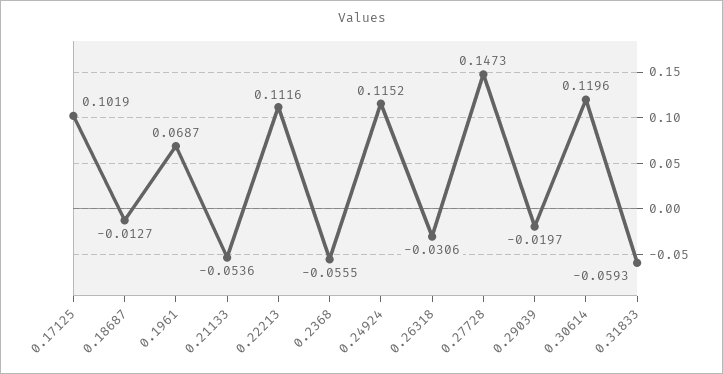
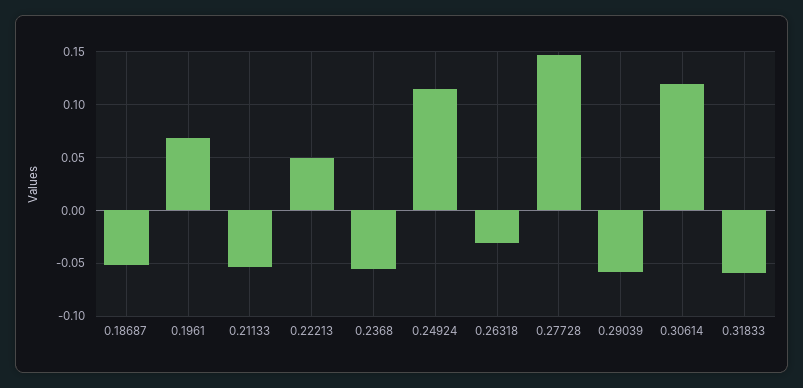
0.17125: 0.1019 -> none
0.18687: -0.0127 -> -0.05
0.22213: 0.1116 -> 0.05
0.29039: -0.0197 -> -0.06

